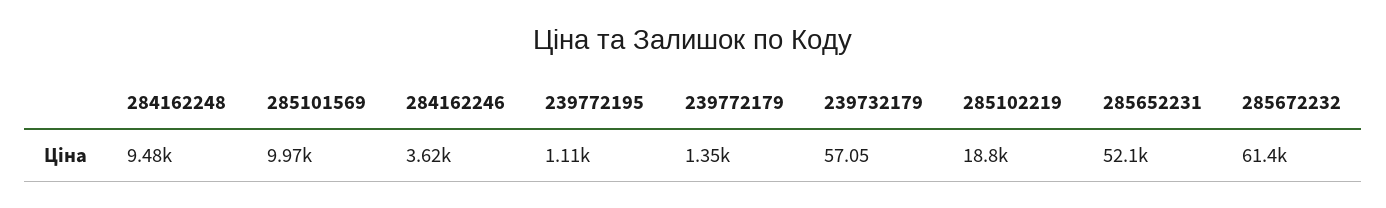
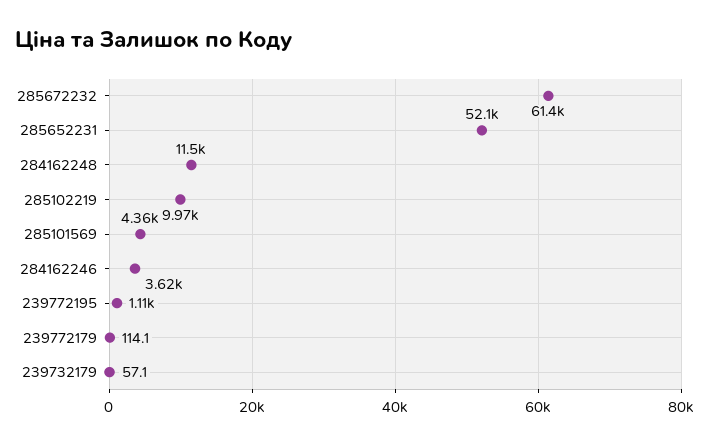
284162248: 9480 -> 11500
285101569: 9970 -> 4360
239772179: 1350 -> 114.1
285102219: 18800 -> 9970

